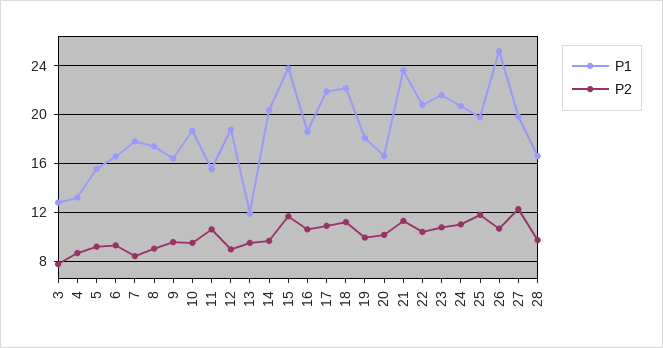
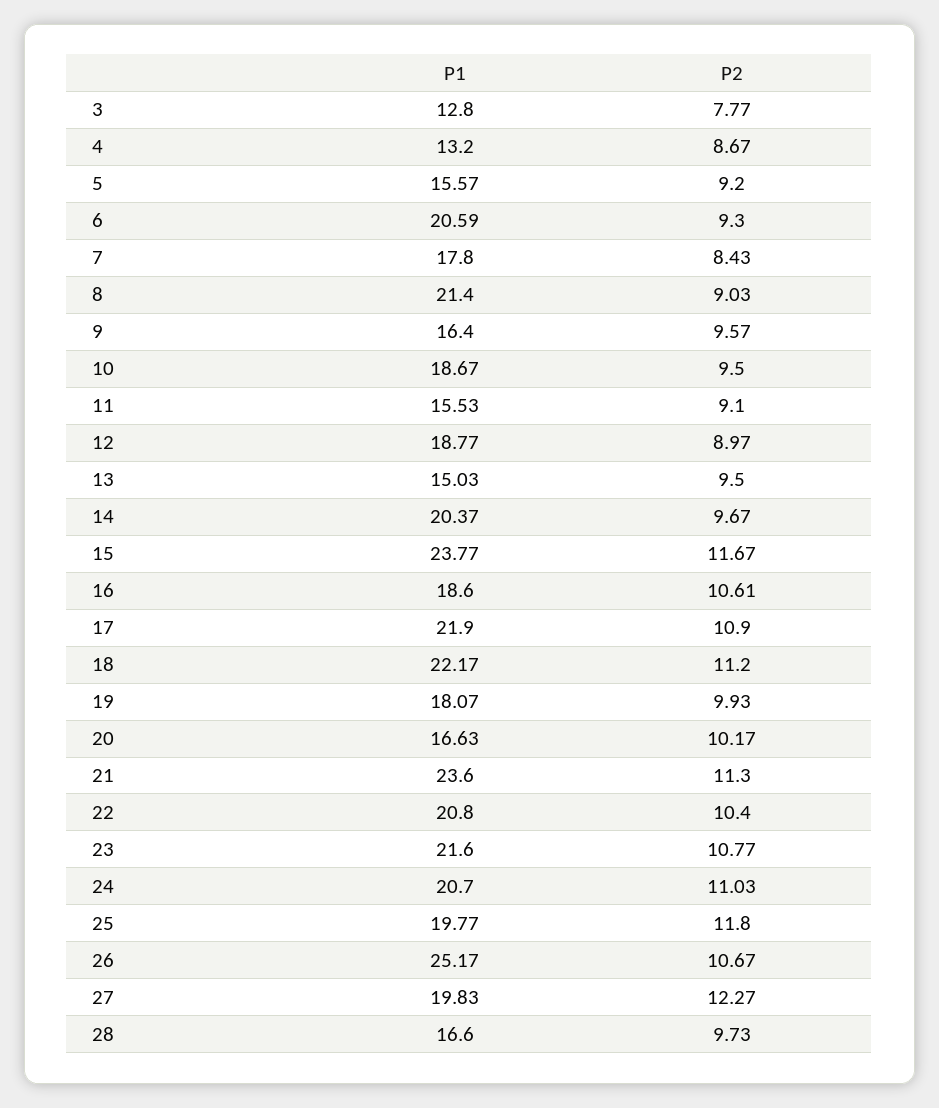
P1, 6: 16.5 -> 20.59
P1, 8: 17.5 -> 21.4
P2, 11: 10.5 -> 9.1
P1, 13: 12 -> 15.03

